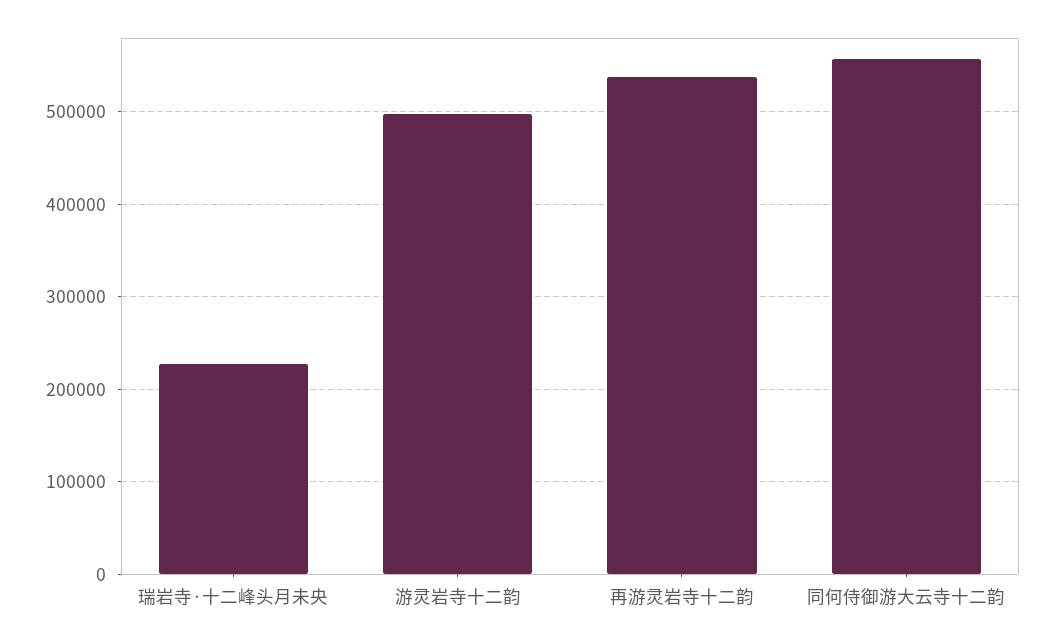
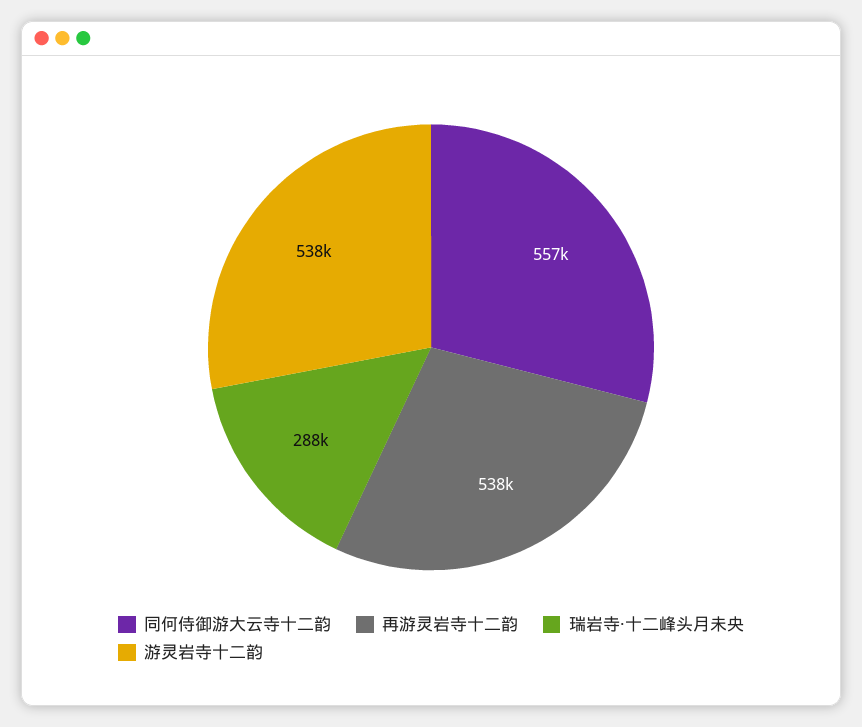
瑞岩寺·十二峰头月未央: 230000 -> 288000
游灵岩寺十二韵: 500000 -> 538000

